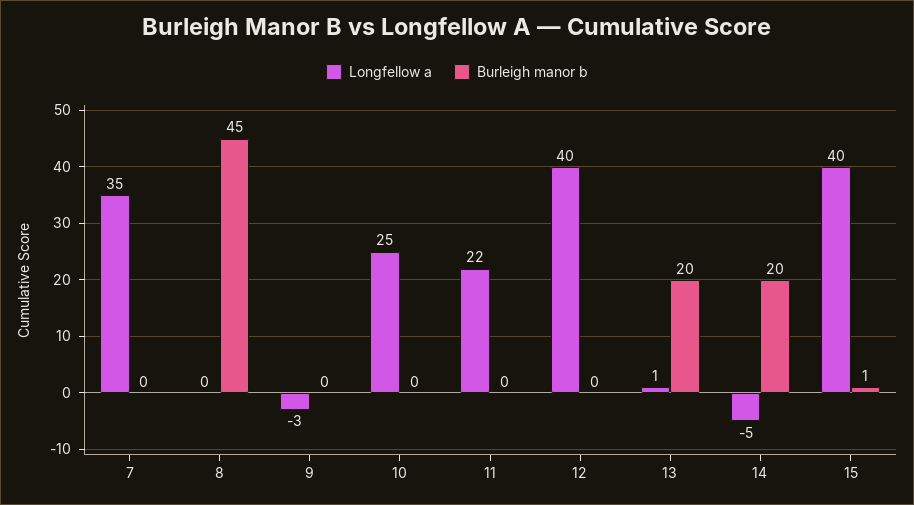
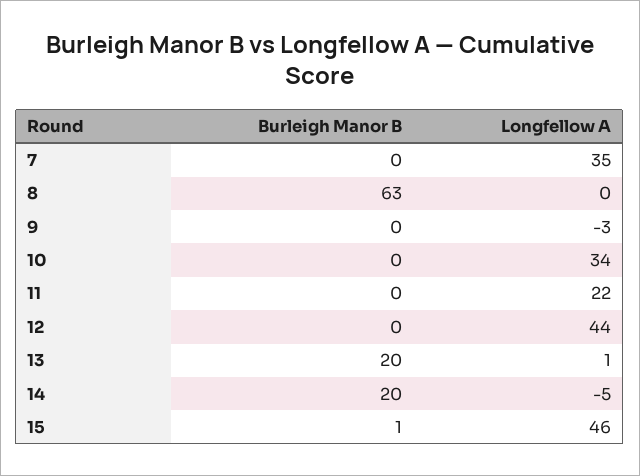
Burleigh manor b, 8: 45 -> 63
Longfellow a, 10: 25 -> 34
Longfellow a, 12: 40 -> 44
Longfellow a, 15: 40 -> 46

